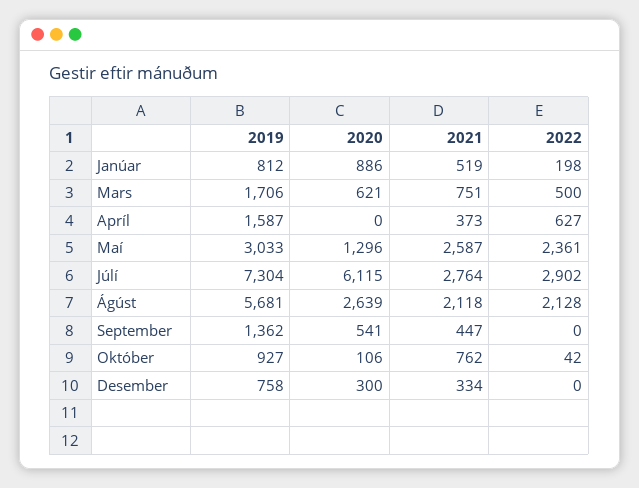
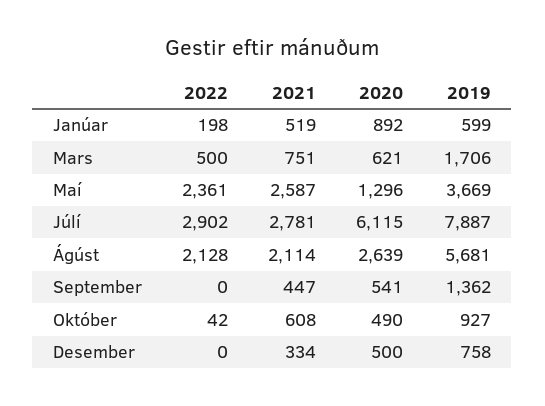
2019, Janúar: 812 -> 599
2020, Janúar: 886 -> 892
2019, Apríl: 1587 -> none
2020, Apríl: 0 -> none
2021, Apríl: 373 -> none
2022, Apríl: 627 -> none
2019, Maí: 3033 -> 3669
2019, Júlí: 7304 -> 7887
2021, Júlí: 2764 -> 2781
2021, Ágúst: 2118 -> 2114
2020, Október: 106 -> 490
2021, Október: 762 -> 608
2020, Desember: 300 -> 500

